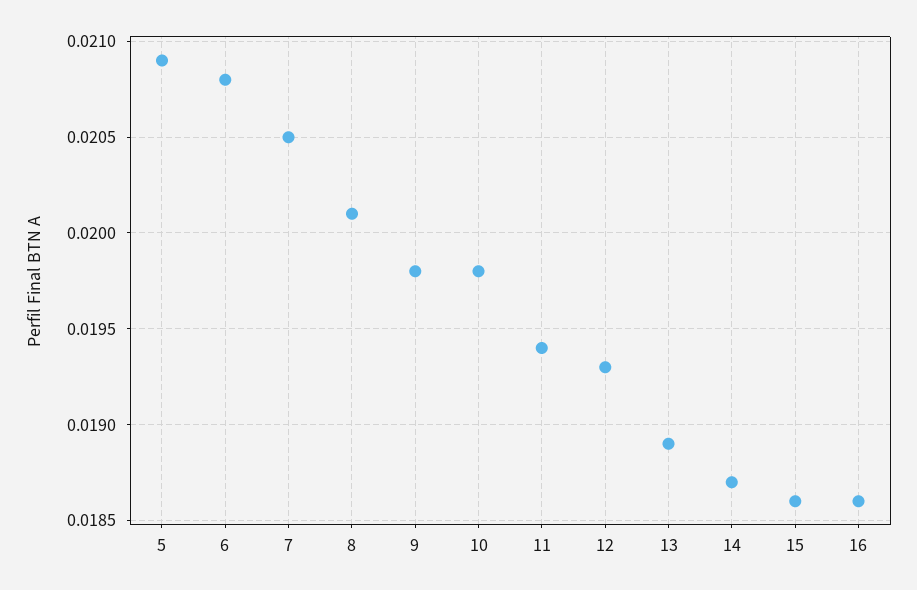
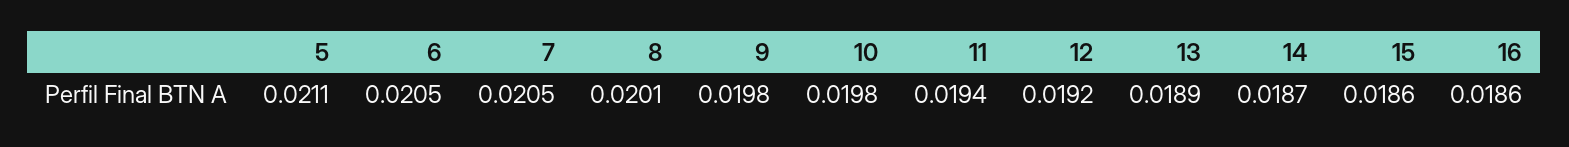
5: 0.0209 -> 0.0211
6: 0.0208 -> 0.0205
12: 0.0193 -> 0.0192

